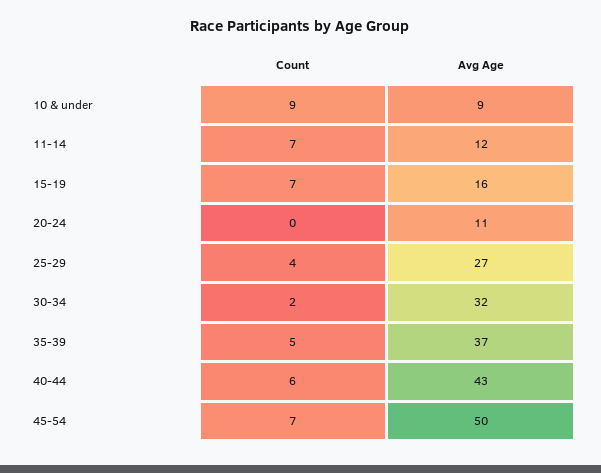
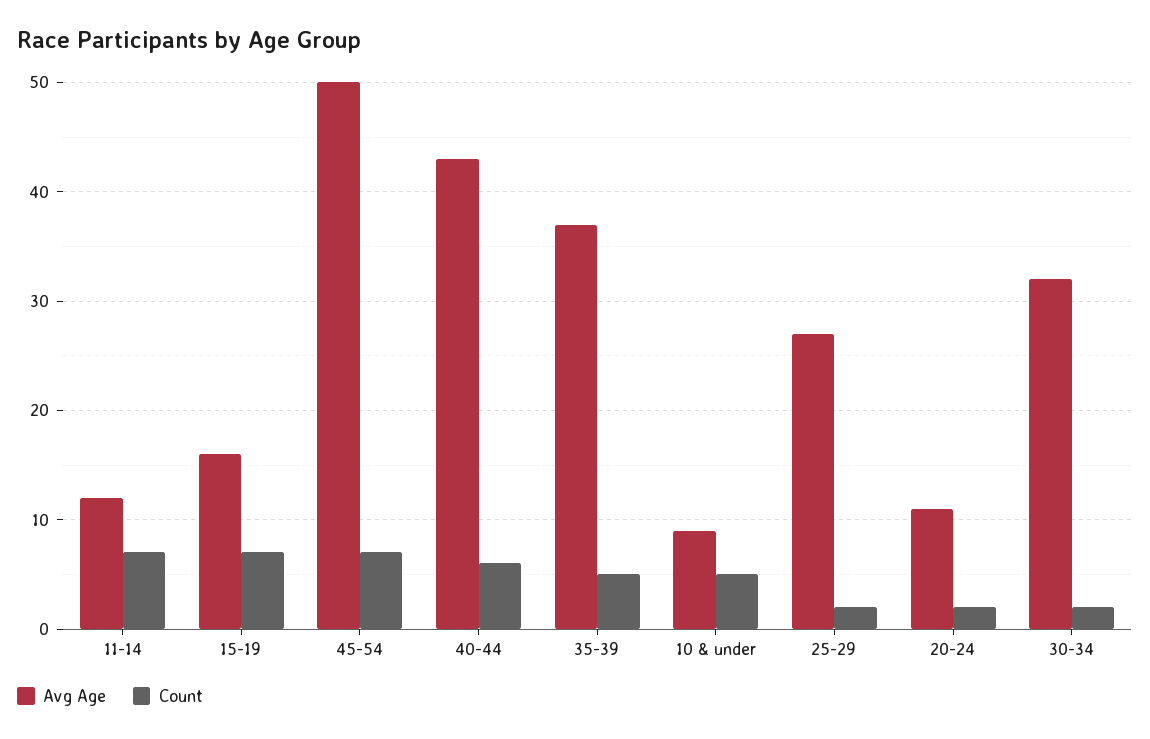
Count, 10 & under: 9 -> 5
Count, 20-24: 0 -> 2
Count, 25-29: 4 -> 2

